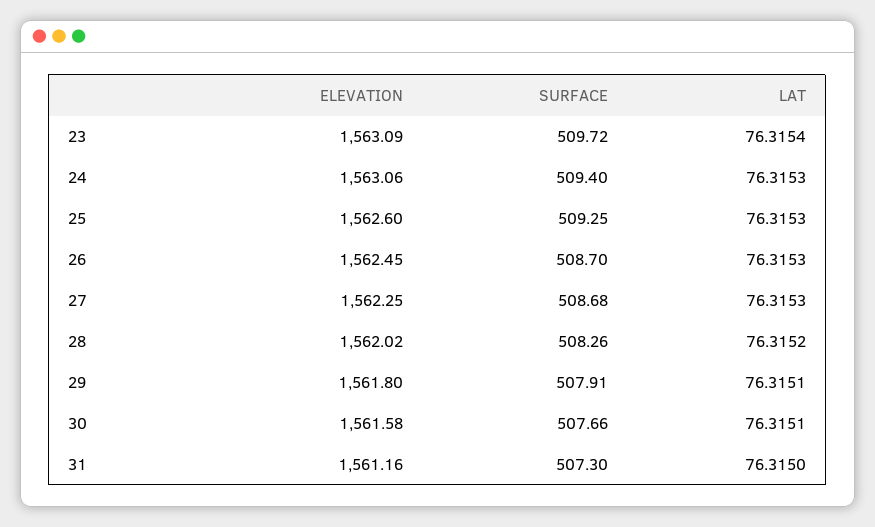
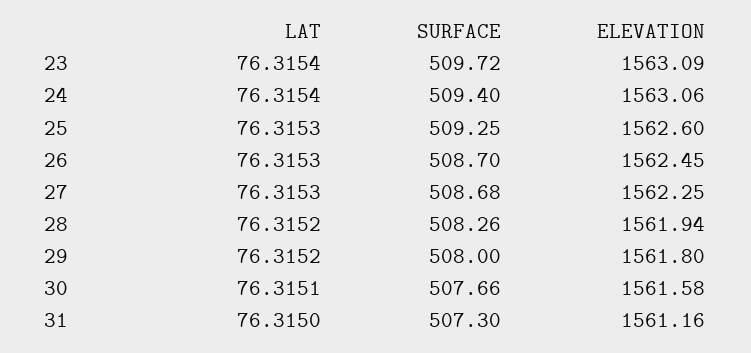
LAT, 24: 76.3153 -> 76.3154
ELEVATION, 28: 1562.02 -> 1561.94
SURFACE, 29: 507.91 -> 508
LAT, 29: 76.3151 -> 76.3152

